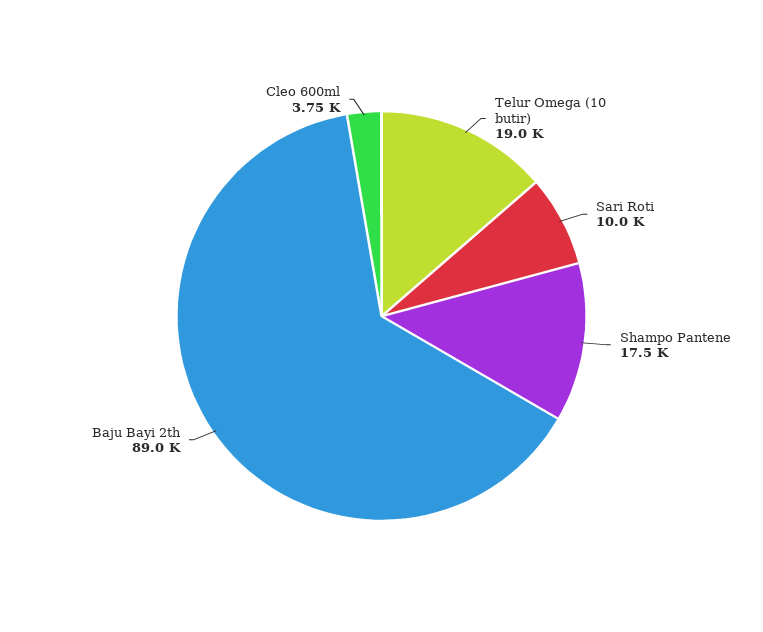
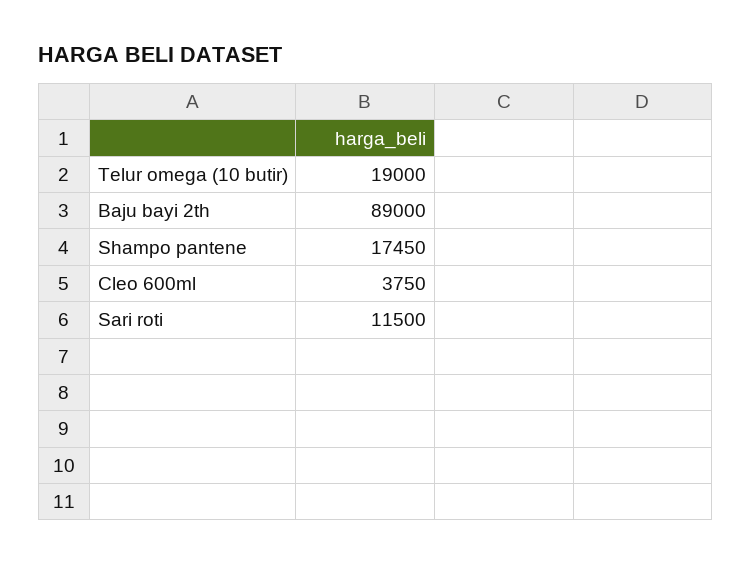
Sari Roti: 10000 -> 11500

